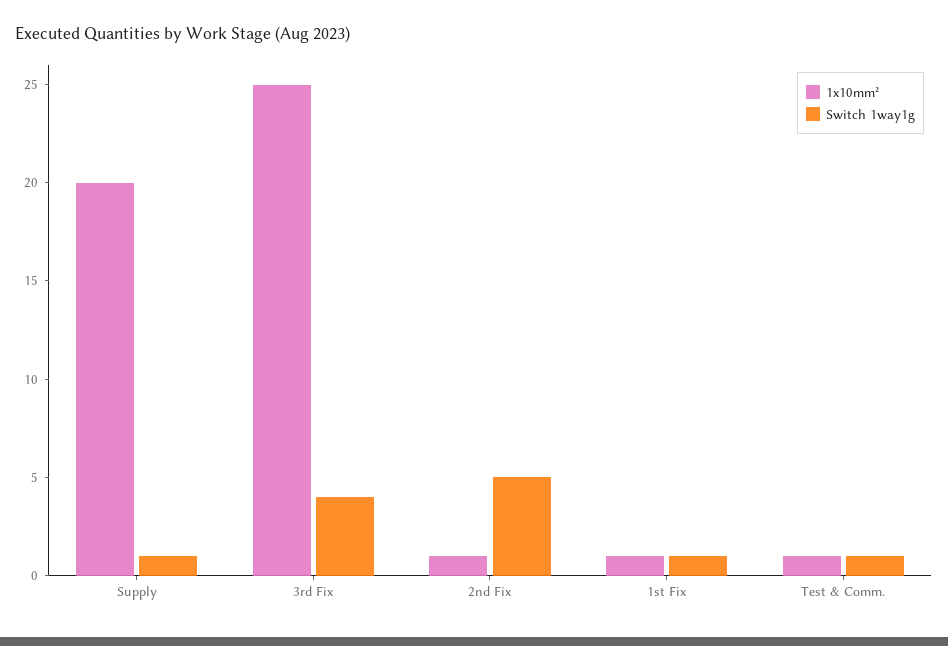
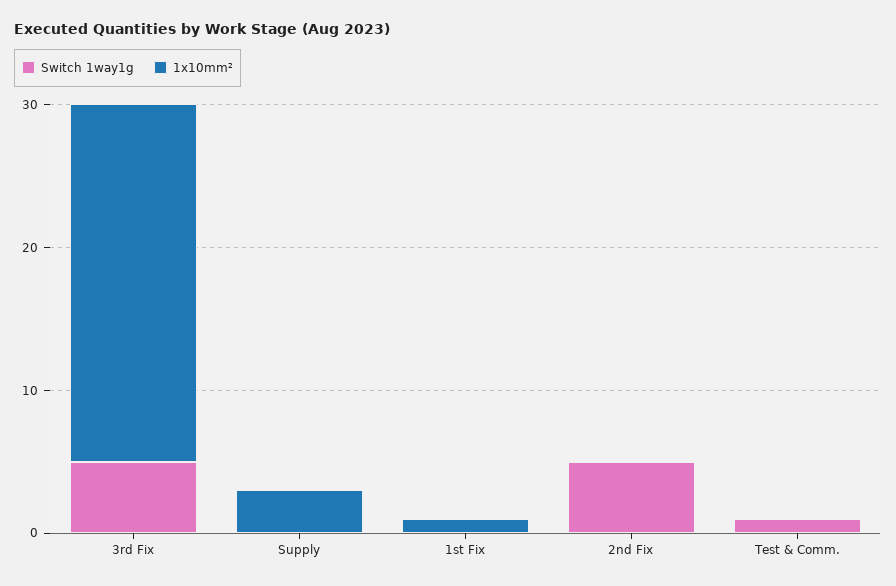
1x10mm², Supply: 20 -> 3
Switch 1way1g, Supply: 1 -> 0
Switch 1way1g, 3rd Fix: 4 -> 5
1x10mm², 2nd Fix: 1 -> 0
Switch 1way1g, 1st Fix: 1 -> 0
1x10mm², Test & Comm.: 1 -> 0

